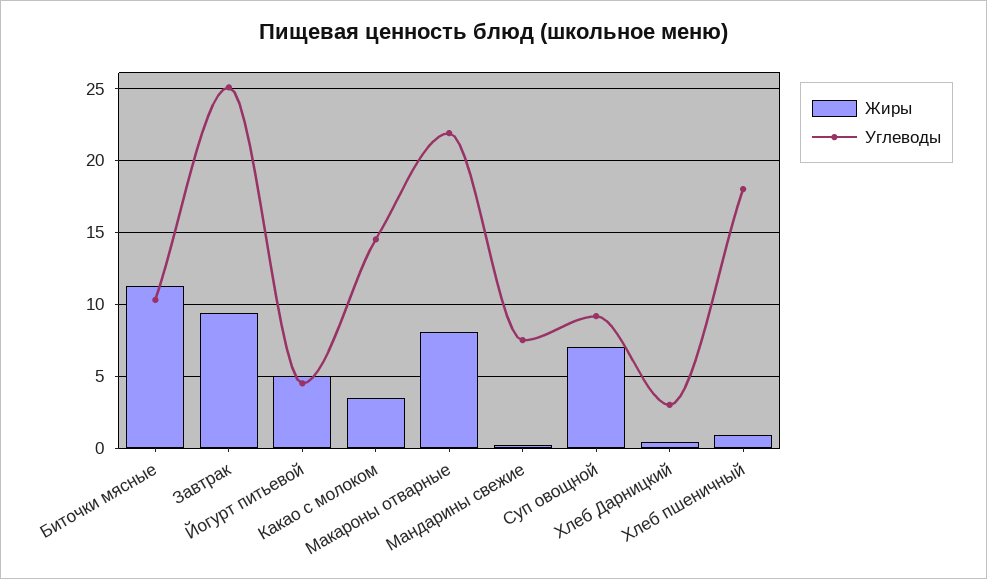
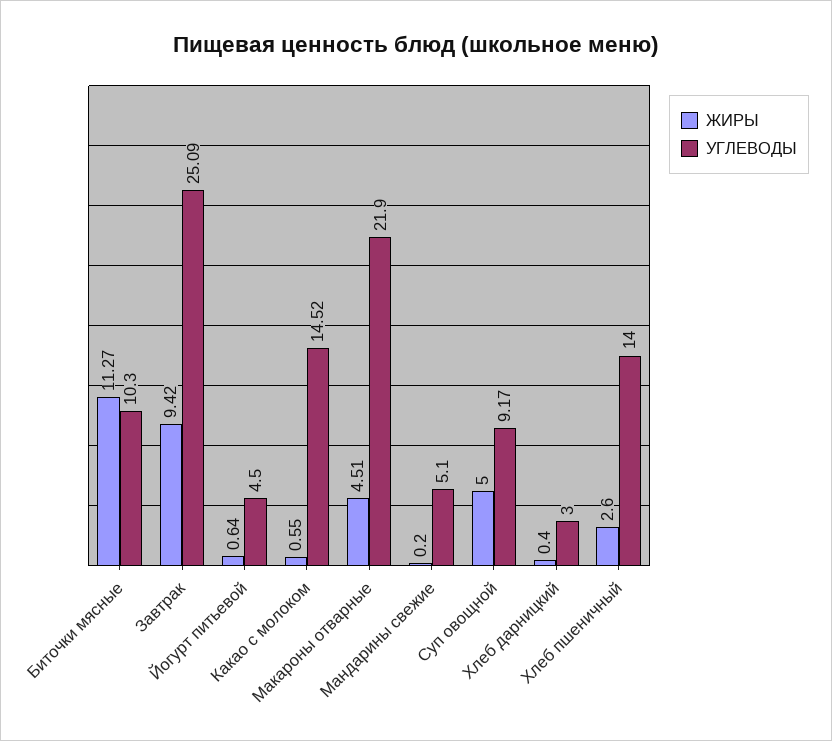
Жиры, Йогурт питьевой: 5 -> 0.64
Жиры, Какао с молоком: 3.5 -> 0.55
Жиры, Макароны отварные: 8 -> 4.51
Углеводы, Мандарины свежие: 7.5 -> 5.1
Жиры, Суп овощной: 7 -> 5
Жиры, Хлеб пшеничный: 1 -> 2.6
Углеводы, Хлеб пшеничный: 18 -> 14

